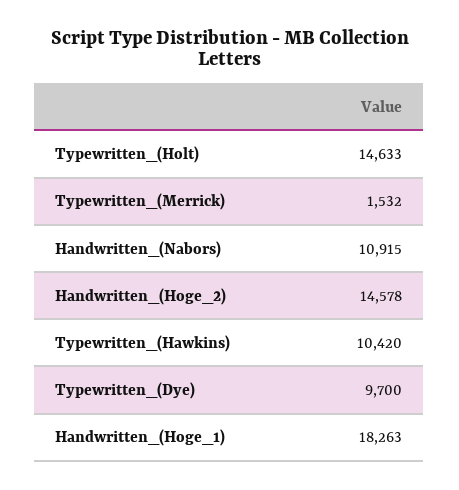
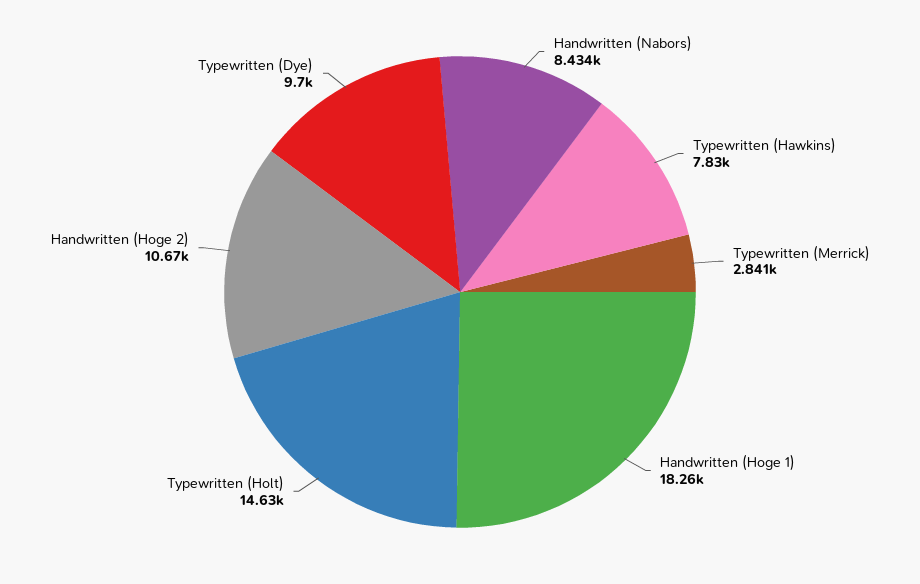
Typewritten_(Merrick): 1532 -> 2841
Handwritten_(Nabors): 10915 -> 8434
Handwritten_(Hoge_2): 14578 -> 10670
Typewritten_(Hawkins): 10420 -> 7830

